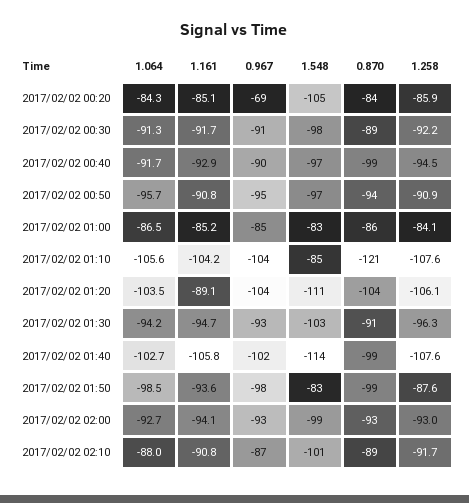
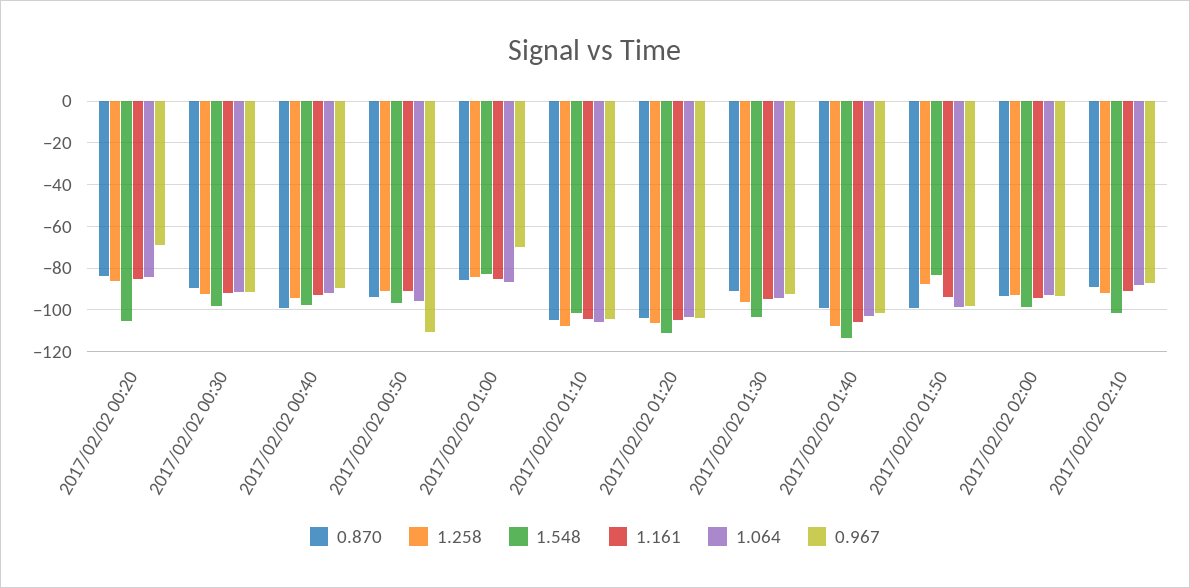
0.967, 2017/02/02 00:50: -95 -> -110
0.967, 2017/02/02 01:00: -85 -> -70
1.548, 2017/02/02 01:10: -85 -> -100
0.870, 2017/02/02 01:10: -121 -> -105
1.161, 2017/02/02 01:20: -89.1 -> -105

